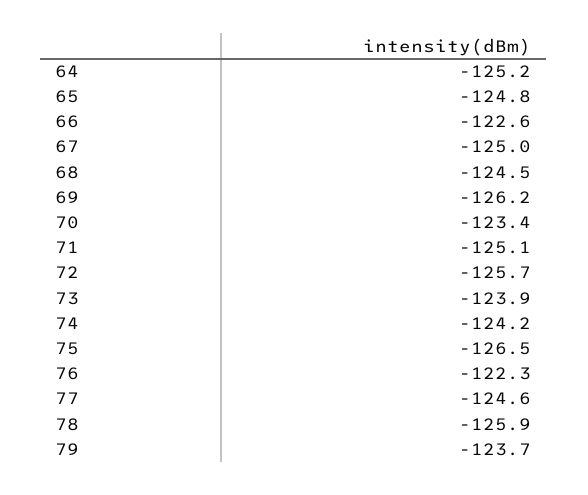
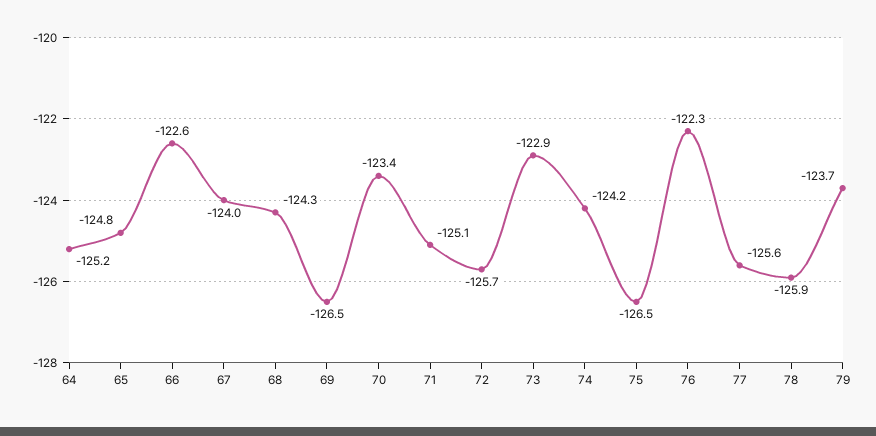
67: -125 -> -124
68: -124.5 -> -124.3
69: -126.2 -> -126.5
73: -123.9 -> -122.9
77: -124.6 -> -125.6

